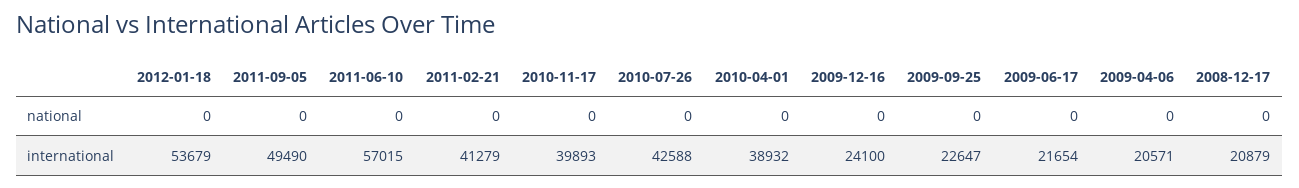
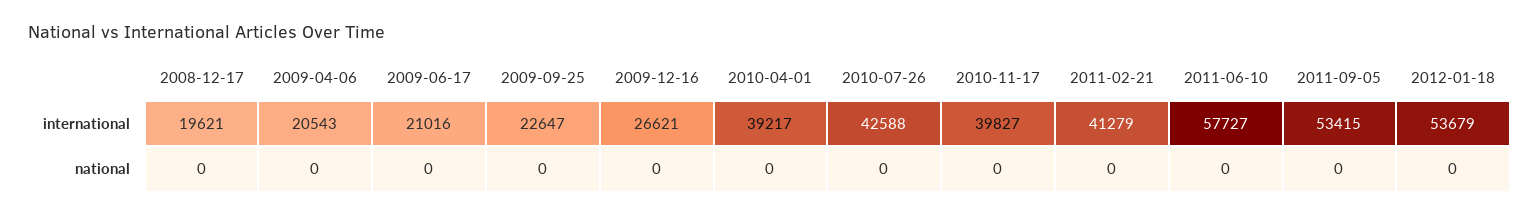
2011-09-05, international: 49490 -> 53415
2011-06-10, international: 57015 -> 57727
2010-11-17, international: 39893 -> 39827
2010-04-01, international: 38932 -> 39217
2009-12-16, international: 24100 -> 26621
2009-06-17, international: 21654 -> 21016
2009-04-06, international: 20571 -> 20543
2008-12-17, international: 20879 -> 19621

